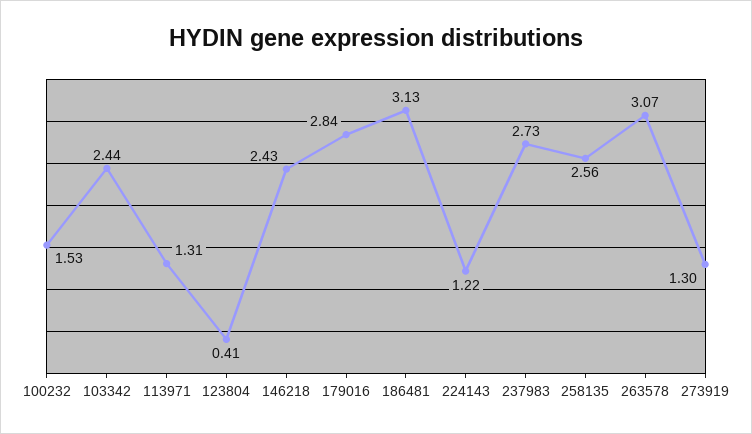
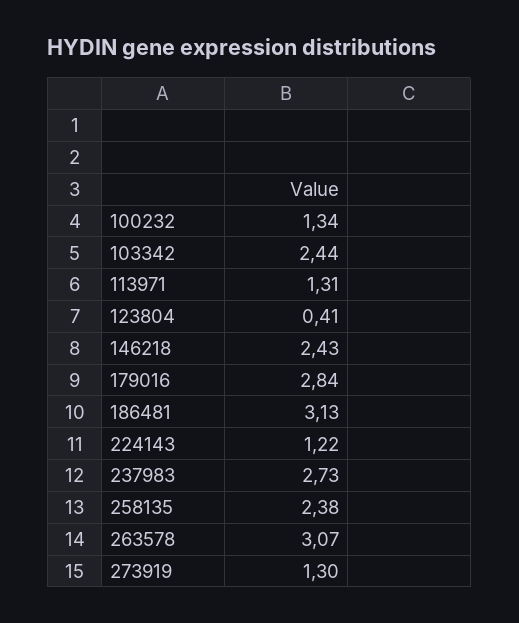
100232: 1.53 -> 1.34
258135: 2.56 -> 2.38

